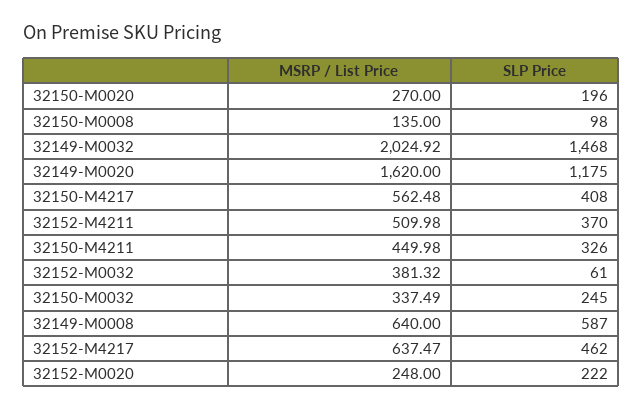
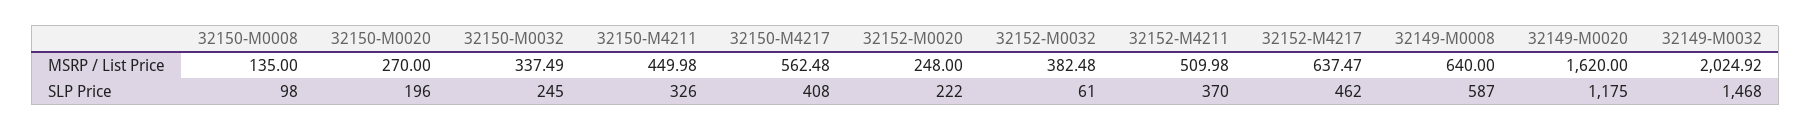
MSRP / List Price, 32152-M0032: 381.32 -> 382.48

